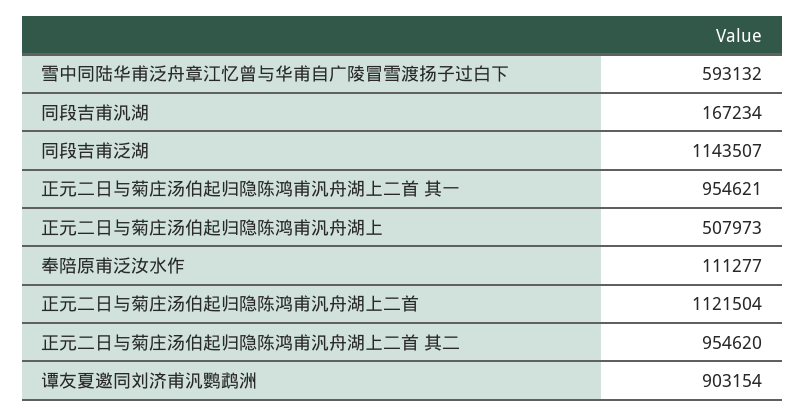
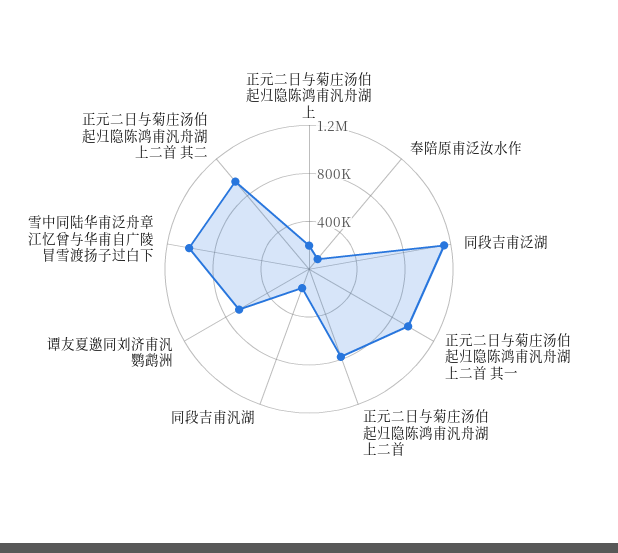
雪中同陆华甫泛舟章江忆曾与华甫自广陵冒雪渡扬子过白下: 593132 -> 1000000
正元二日与菊庄汤伯起归隐陈鸿甫汎舟湖上: 507973 -> 200000
正元二日与菊庄汤伯起归隐陈鸿甫汎舟湖上二首: 1121504 -> 800000
谭友夏邀同刘济甫汎鹦鹉洲: 903154 -> 700000

